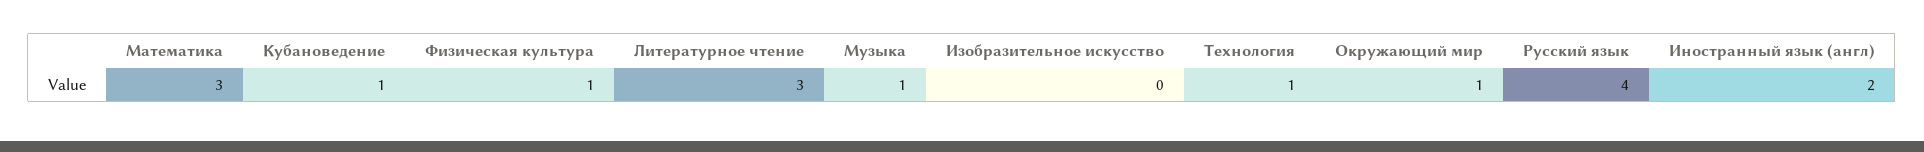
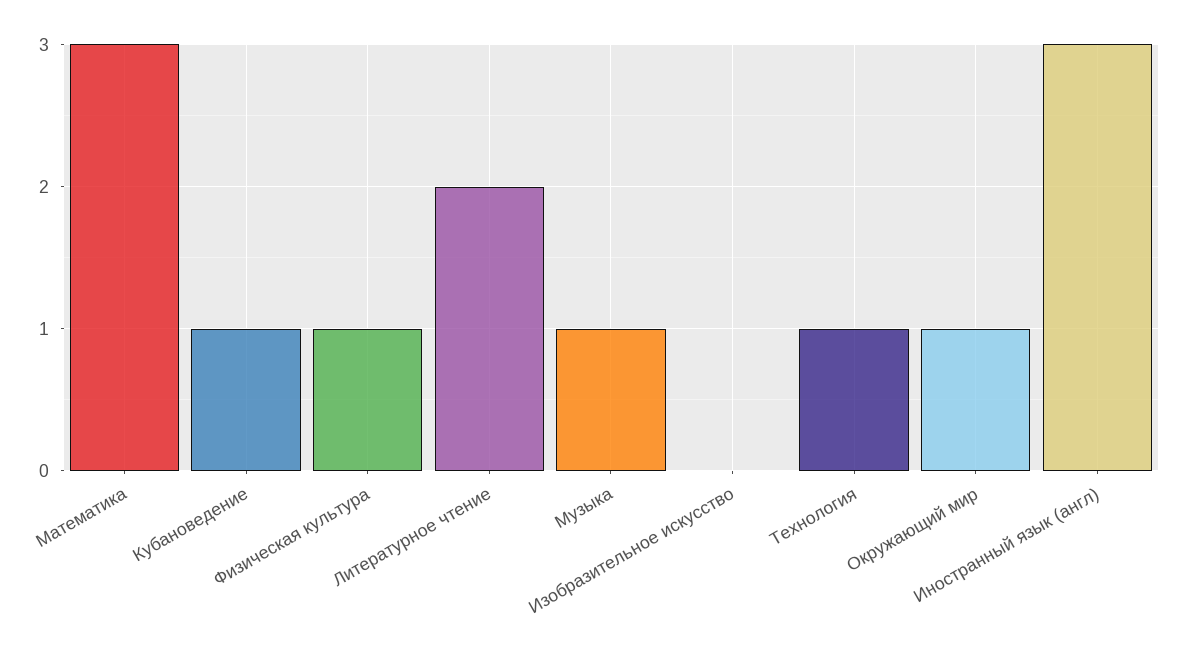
Литературное чтение: 3 -> 2
Русский язык: 4 -> none
Иностранный язык (англ): 2 -> 3

